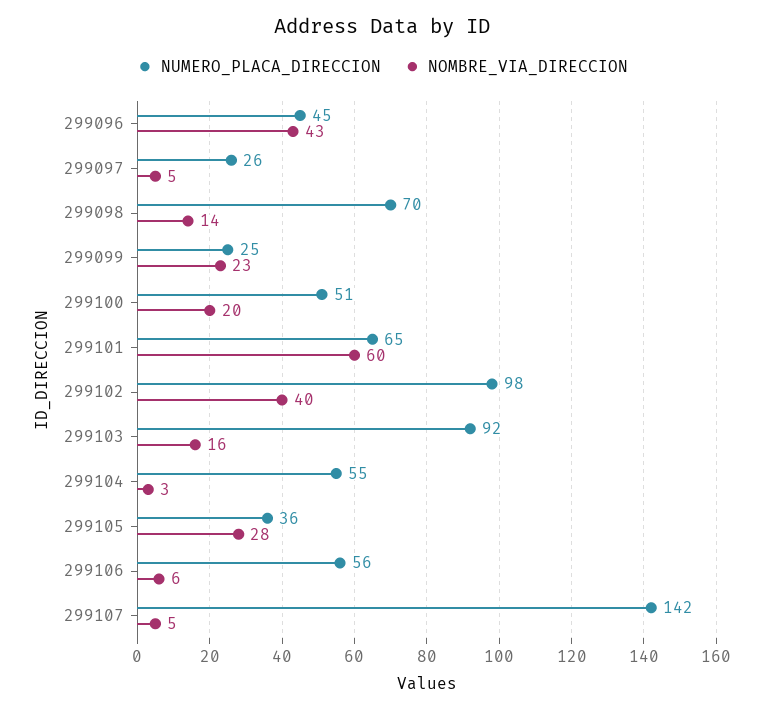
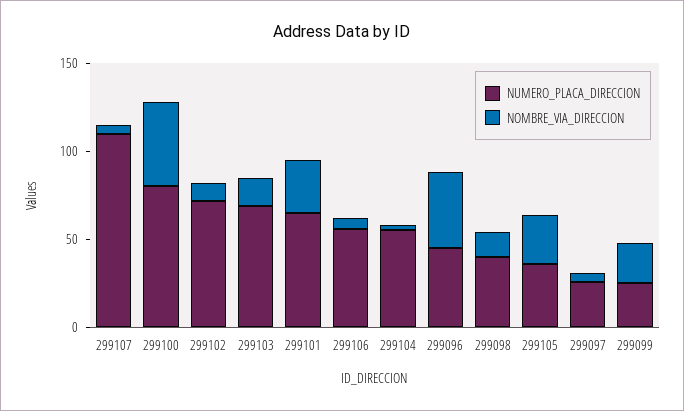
NUMERO_PLACA_DIRECCION, 299098: 70 -> 40
NUMERO_PLACA_DIRECCION, 299100: 51 -> 80
NOMBRE_VIA_DIRECCION, 299100: 20 -> 50
NOMBRE_VIA_DIRECCION, 299101: 60 -> 30
NUMERO_PLACA_DIRECCION, 299102: 98 -> 70
NOMBRE_VIA_DIRECCION, 299102: 40 -> 10
NUMERO_PLACA_DIRECCION, 299103: 92 -> 70
NUMERO_PLACA_DIRECCION, 299107: 142 -> 110

